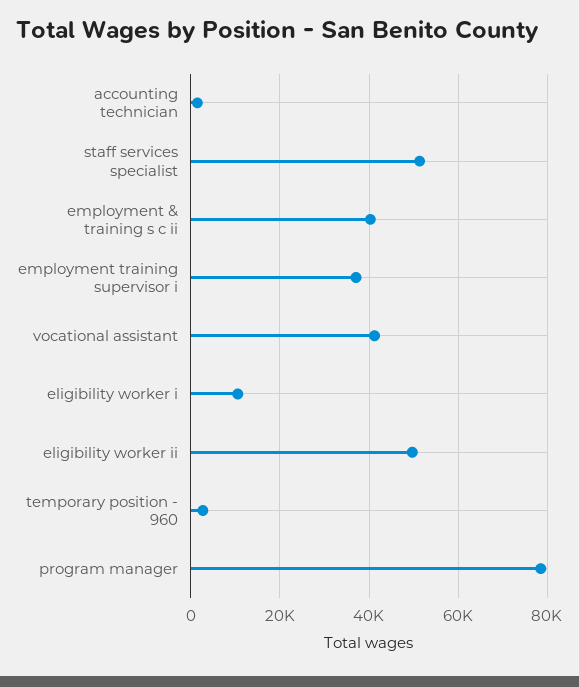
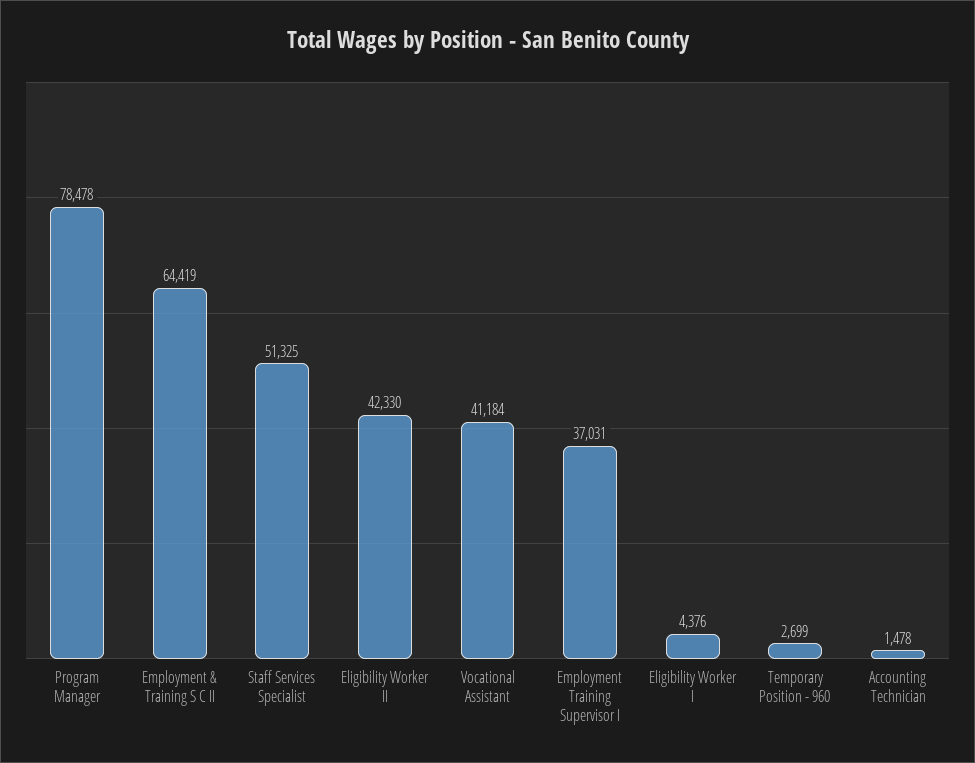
employment & training s c ii: 40000 -> 64419
eligibility worker i: 10000 -> 4376
eligibility worker ii: 50000 -> 42330

